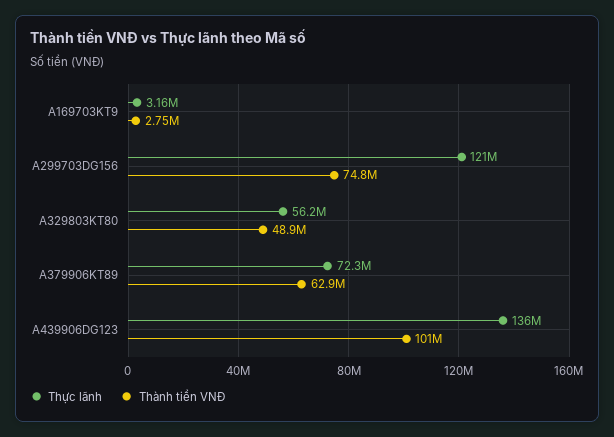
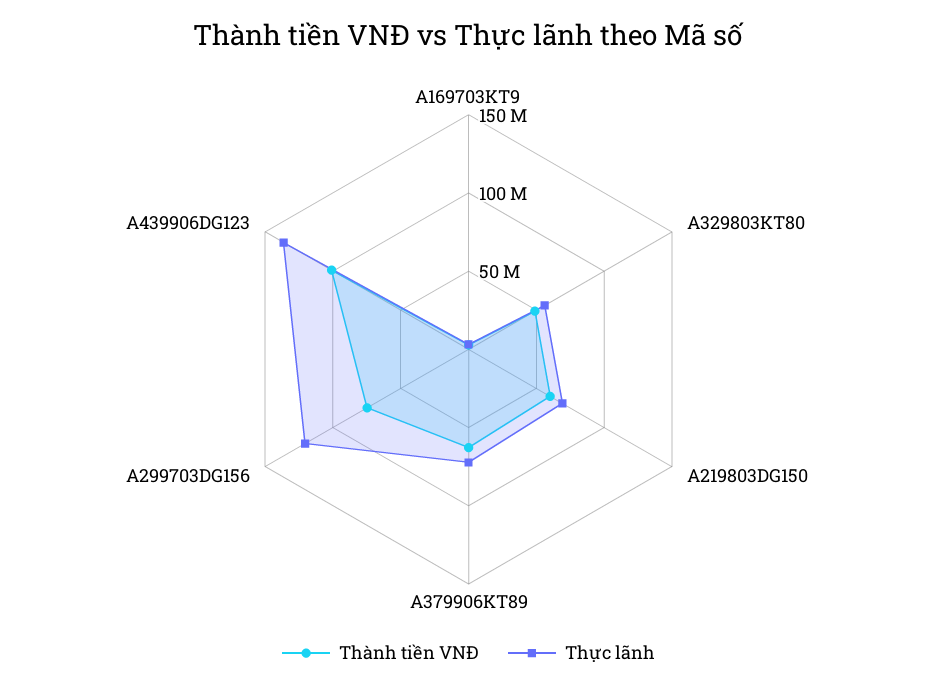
Thành tiền VNĐ, A219803DG150: none -> 60000000
Thực lãnh, A219803DG150: none -> 70000000

